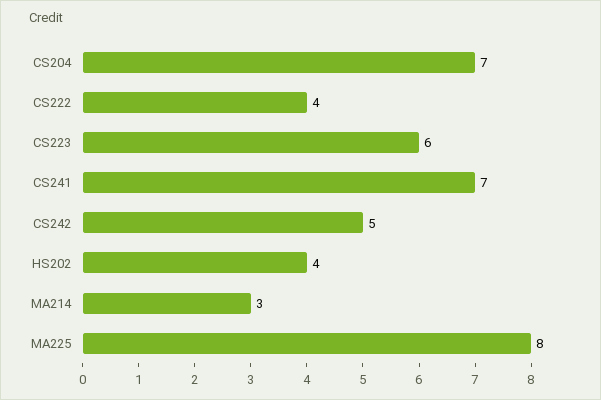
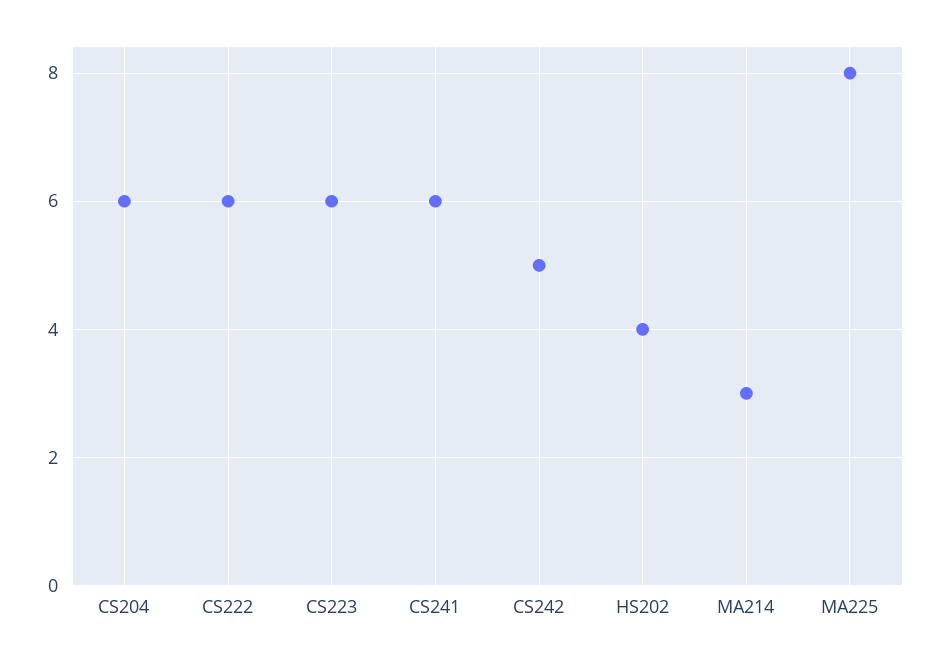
CS204: 7 -> 6
CS222: 4 -> 6
CS241: 7 -> 6

